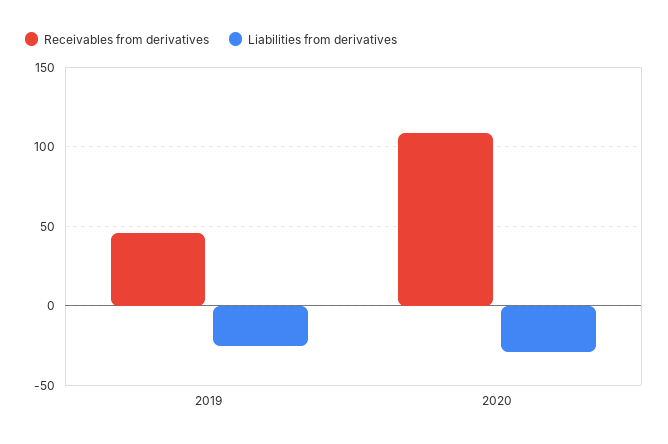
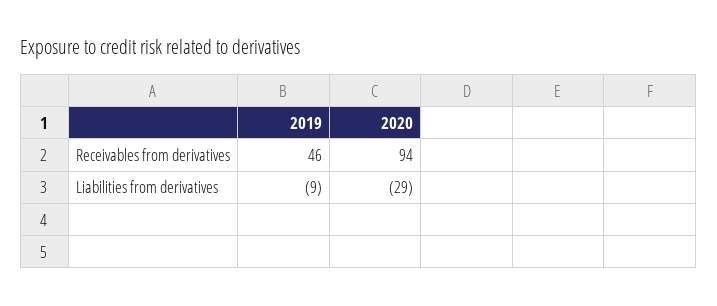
Liabilities from derivatives, 2019: -25 -> -9
Receivables from derivatives, 2020: 110 -> 94

